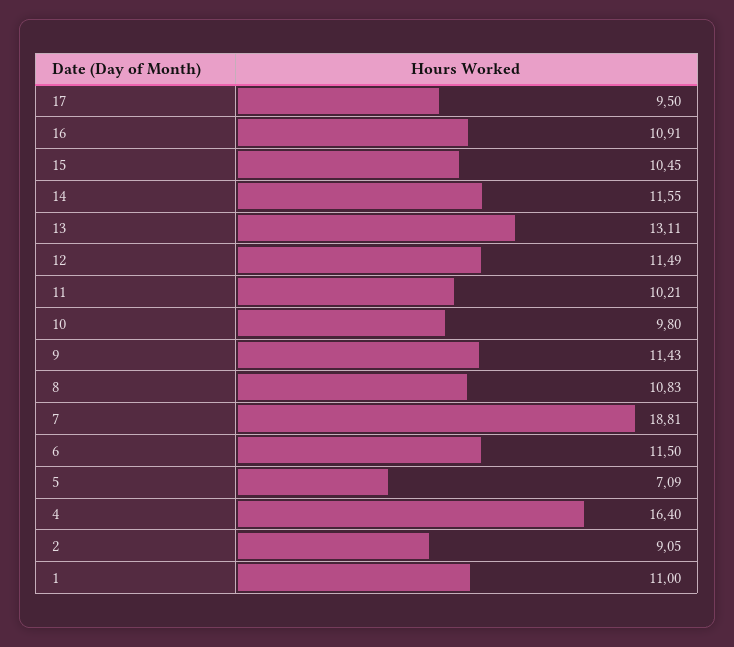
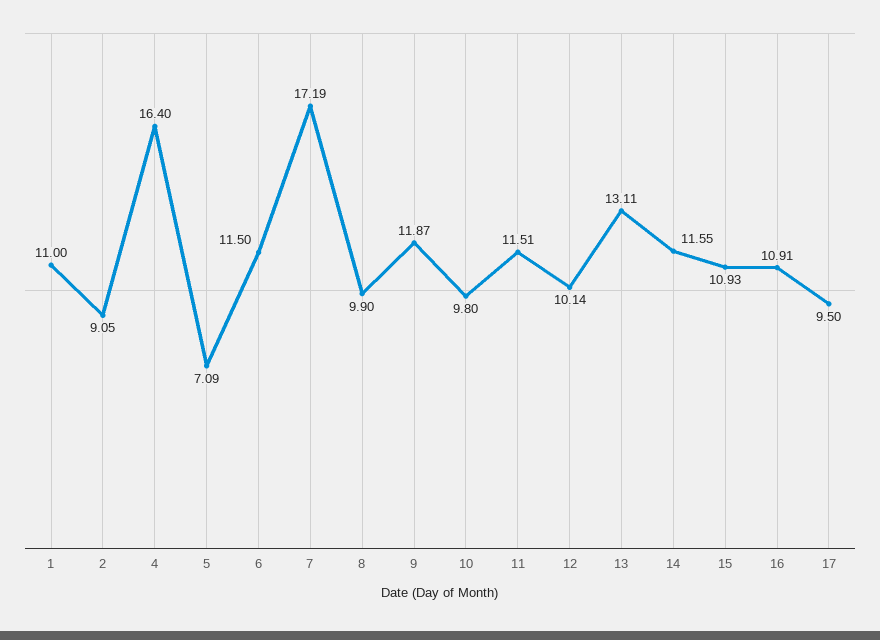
15: 10.45 -> 10.93
12: 11.49 -> 10.14
11: 10.21 -> 11.51
9: 11.43 -> 11.87
8: 10.83 -> 9.9
7: 18.81 -> 17.19

